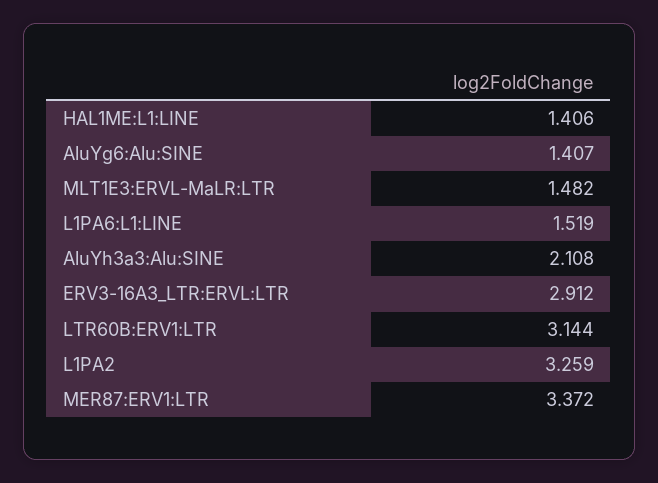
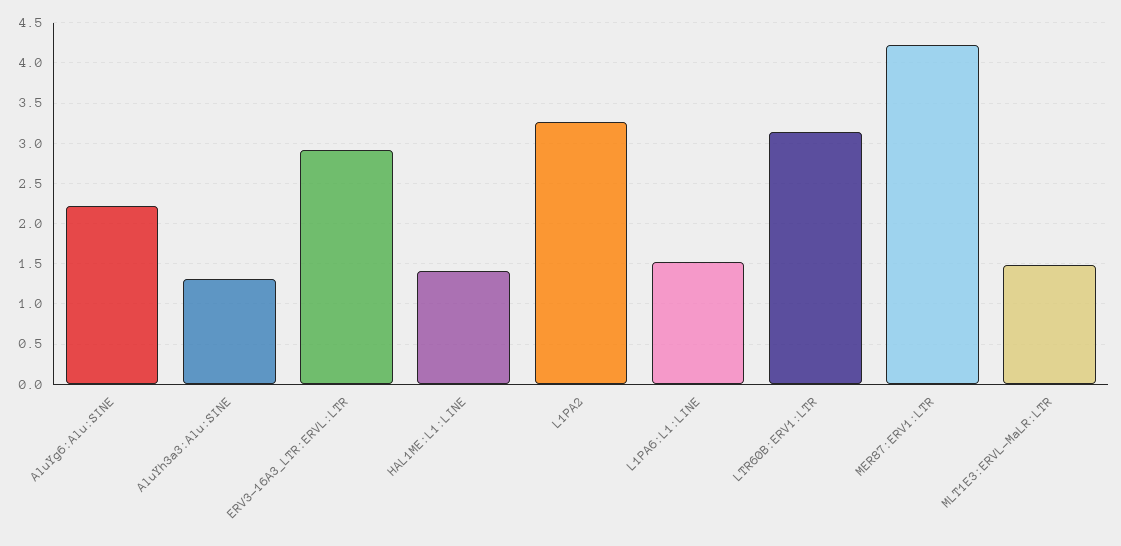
AluYg6:Alu:SINE: 1.407 -> 2.2
AluYh3a3:Alu:SINE: 2.108 -> 1.3
MER87:ERV1:LTR: 3.372 -> 4.2

